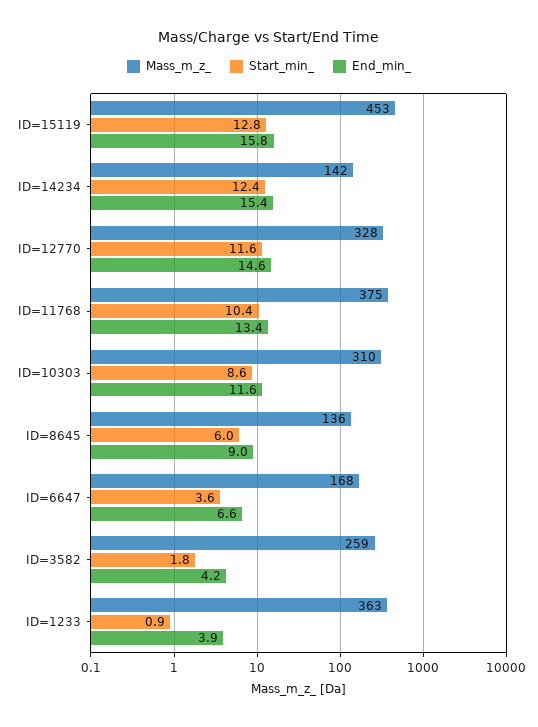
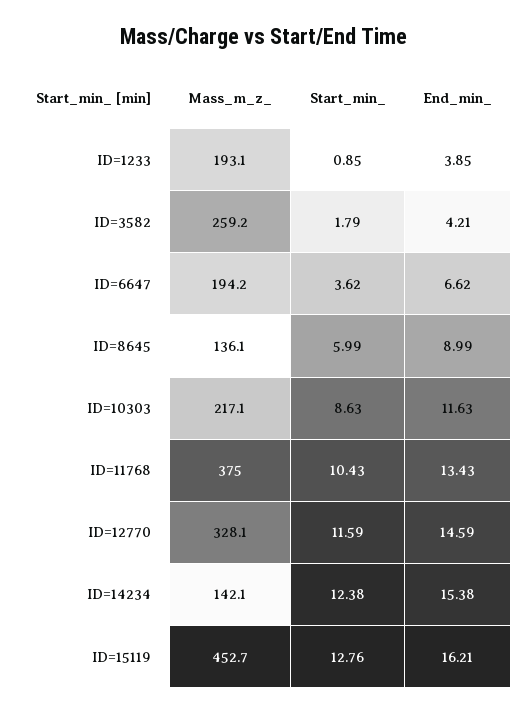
End_min_, ID=15119: 15.8 -> 16.21
Mass_m_z_, ID=10303: 310 -> 217.1
Mass_m_z_, ID=6647: 168 -> 194.2
Mass_m_z_, ID=1233: 363 -> 193.1

